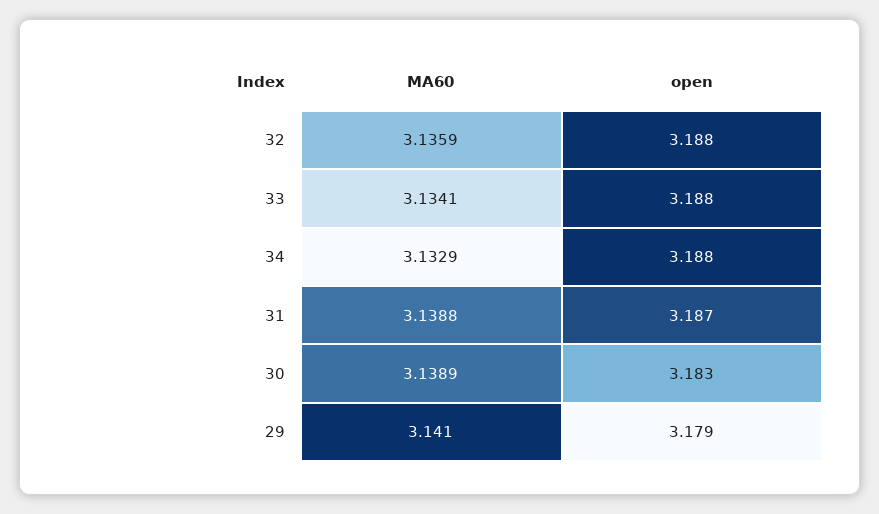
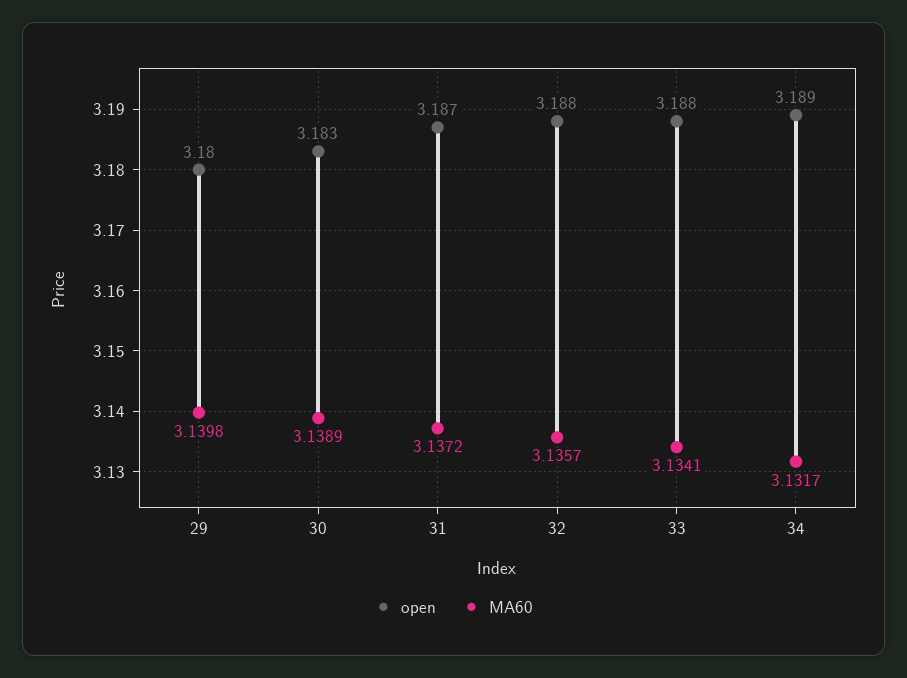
MA60, 32: 3.1359 -> 3.1357
MA60, 34: 3.1329 -> 3.1317
open, 34: 3.188 -> 3.189
MA60, 31: 3.1388 -> 3.1372
MA60, 29: 3.141 -> 3.1398
open, 29: 3.179 -> 3.18

